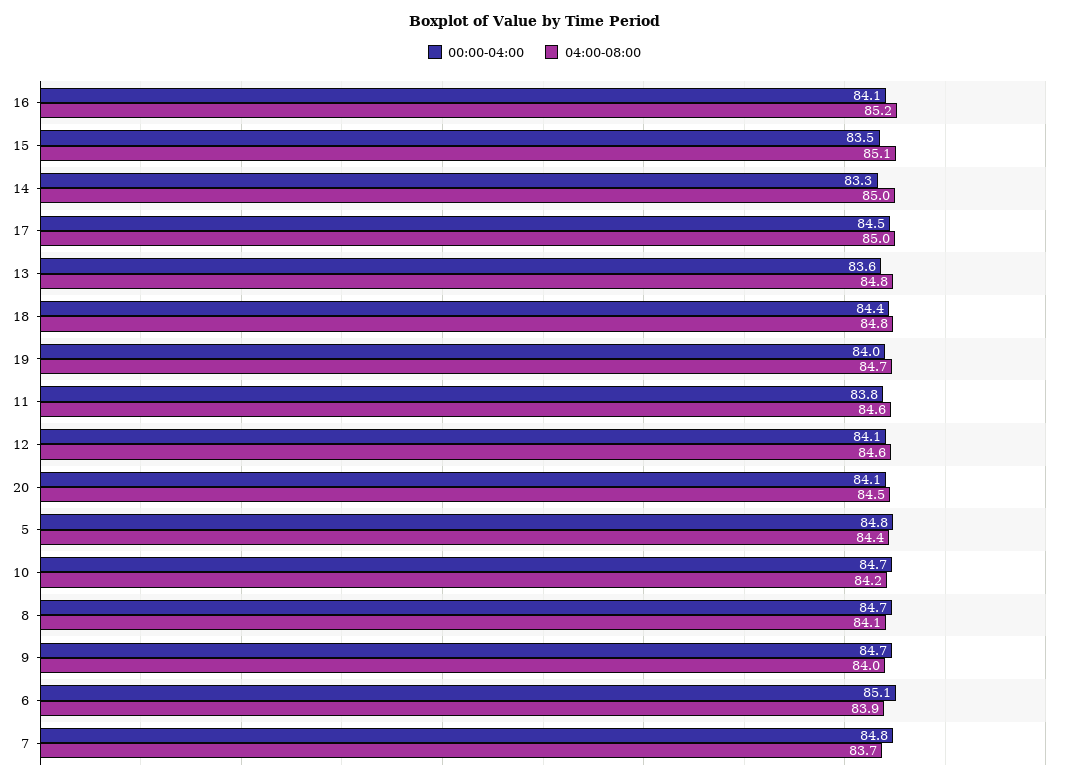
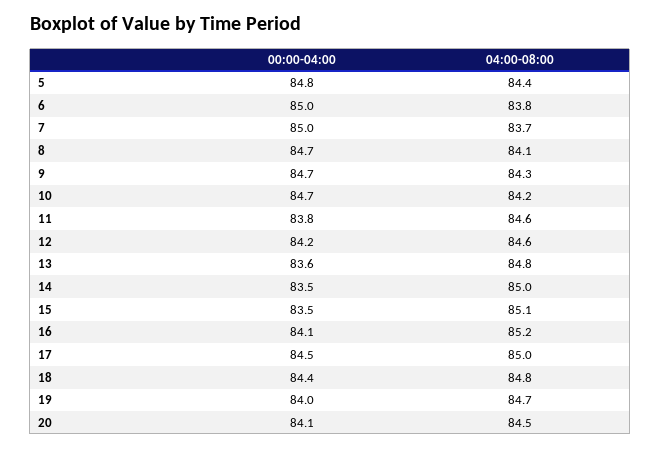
00:00-04:00, 14: 83.3 -> 83.5
00:00-04:00, 12: 84.1 -> 84.2
04:00-08:00, 9: 84 -> 84.3
00:00-04:00, 6: 85.1 -> 85
04:00-08:00, 6: 83.9 -> 83.8
00:00-04:00, 7: 84.8 -> 85

